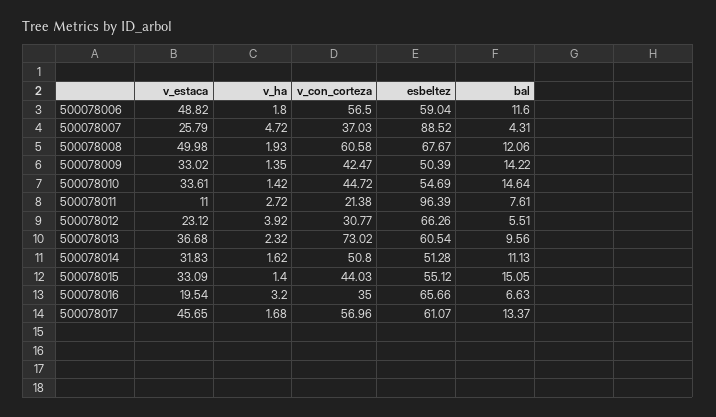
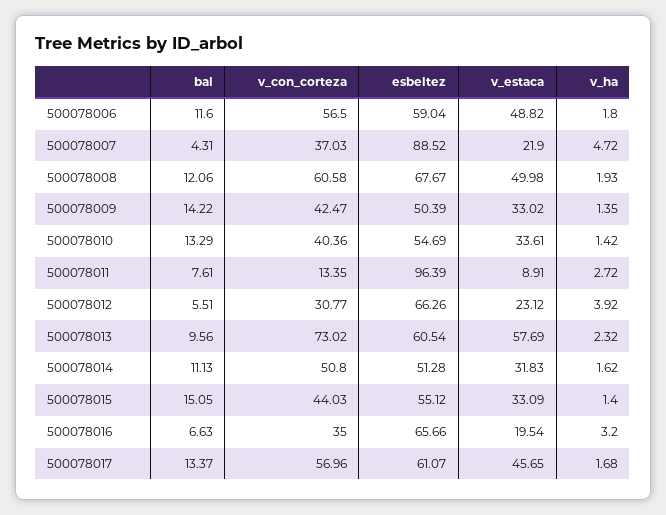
v_estaca, 500078007: 25.79 -> 21.9
v_con_corteza, 500078010: 44.72 -> 40.36
bal, 500078010: 14.64 -> 13.29
v_estaca, 500078011: 11 -> 8.91
v_con_corteza, 500078011: 21.38 -> 13.35
v_estaca, 500078013: 36.68 -> 57.69

